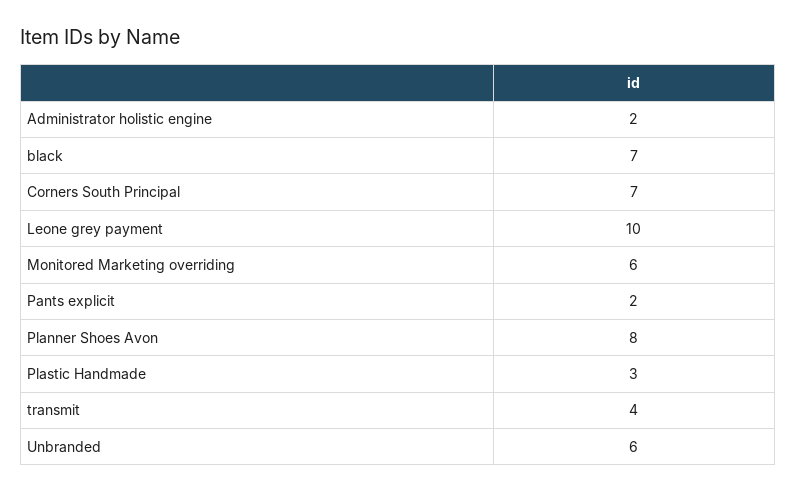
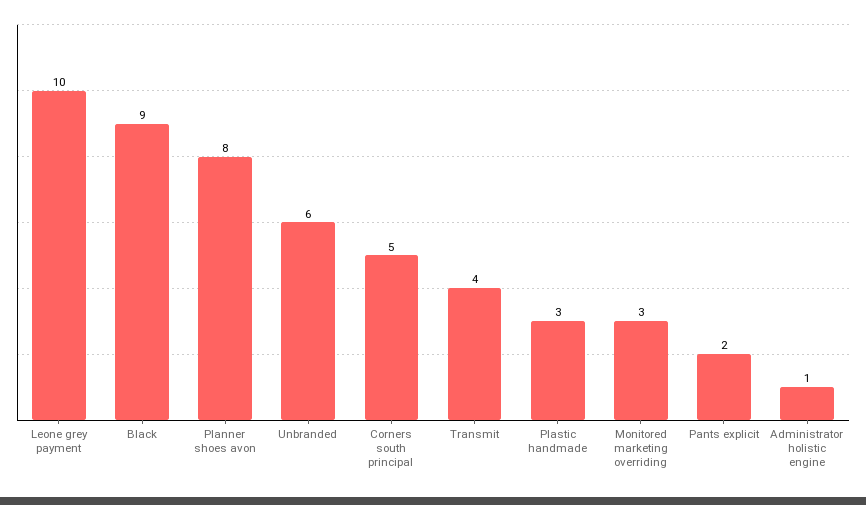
Administrator holistic engine: 2 -> 1
black: 7 -> 9
Corners South Principal: 7 -> 5
Monitored Marketing overriding: 6 -> 3

